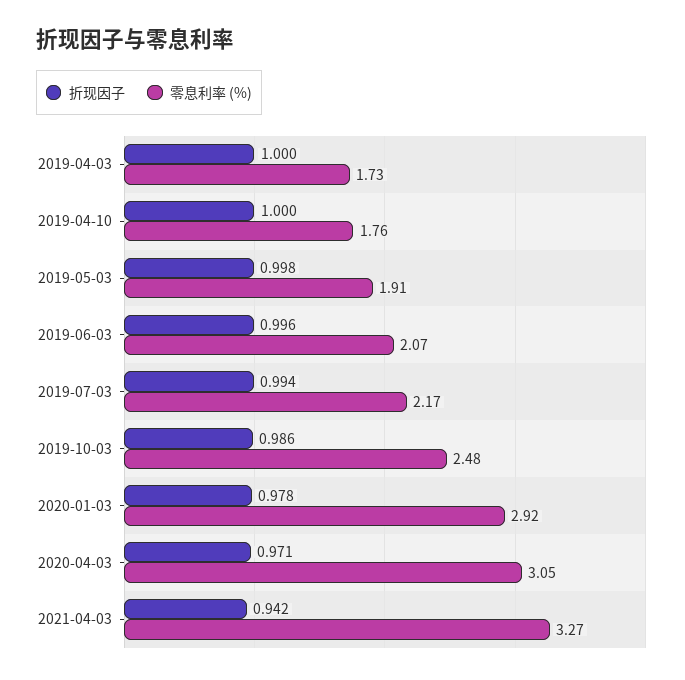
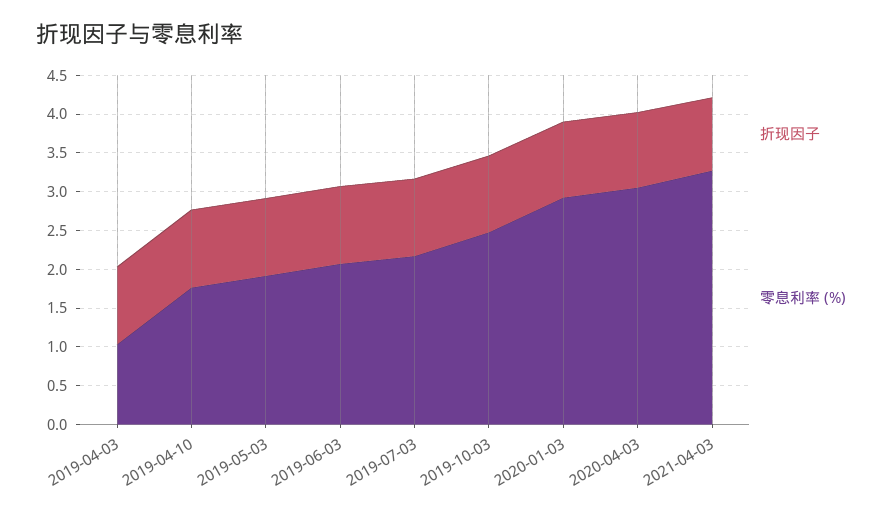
零息利率 (%), 2019-04-03: 1.73 -> 1

